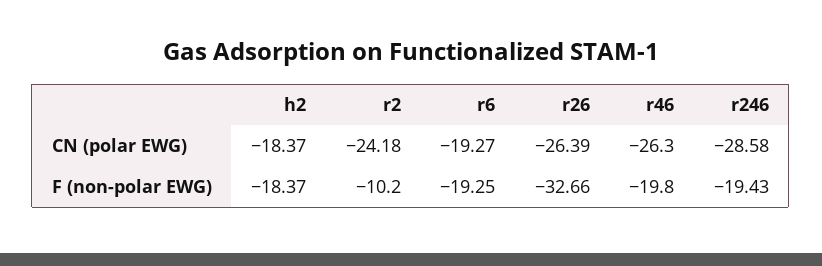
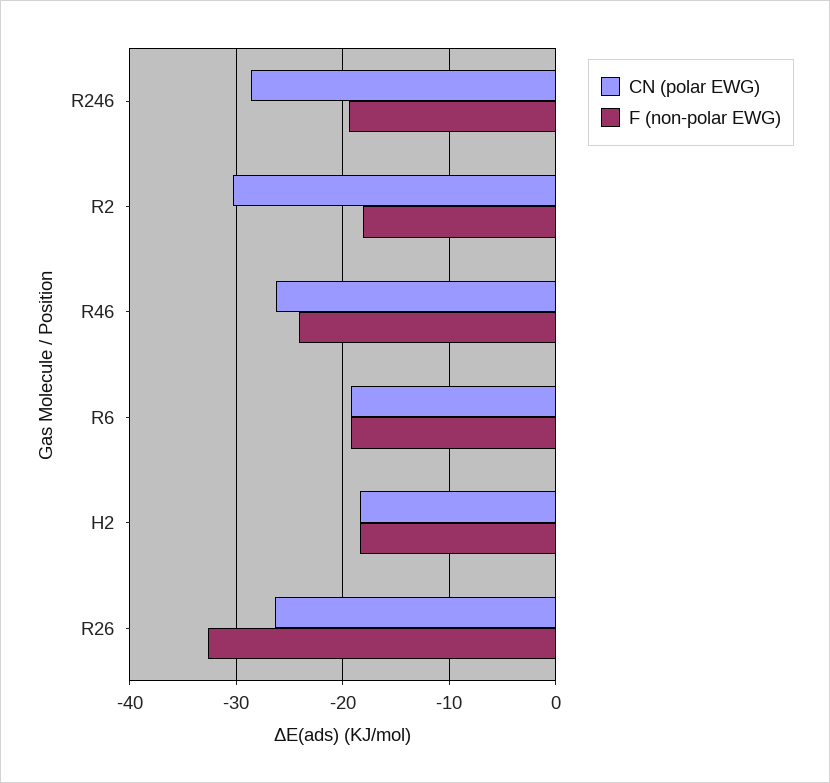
CN (polar EWG), r2: -24.18 -> -30
F (non-polar EWG), r2: -10.2 -> -18
F (non-polar EWG), r46: -19.8 -> -24

